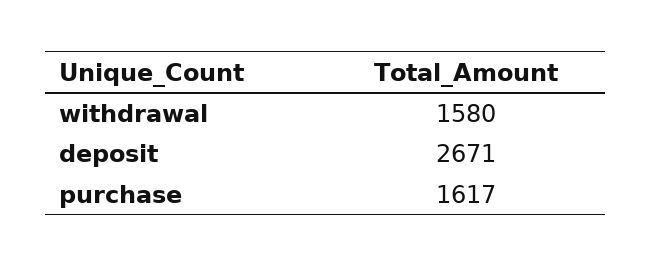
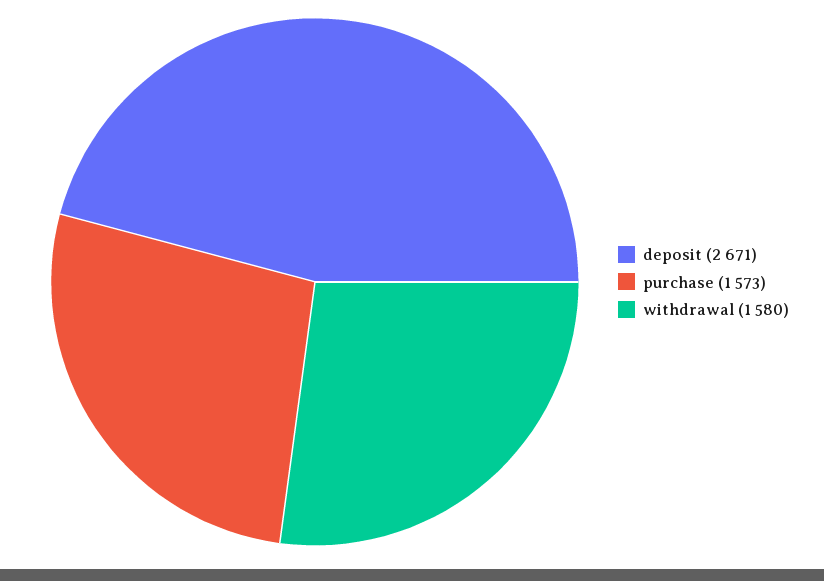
purchase: 1617 -> 1573

